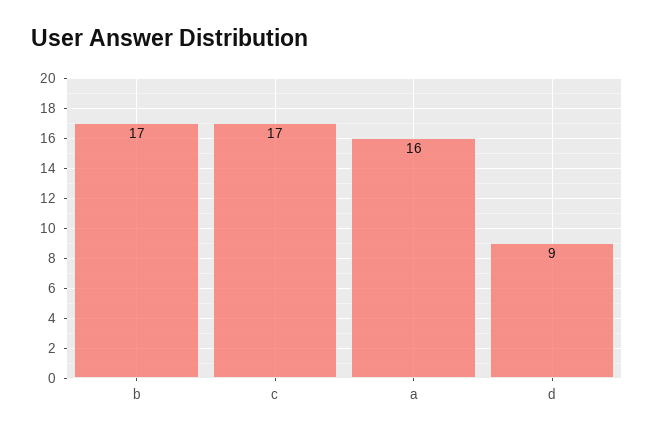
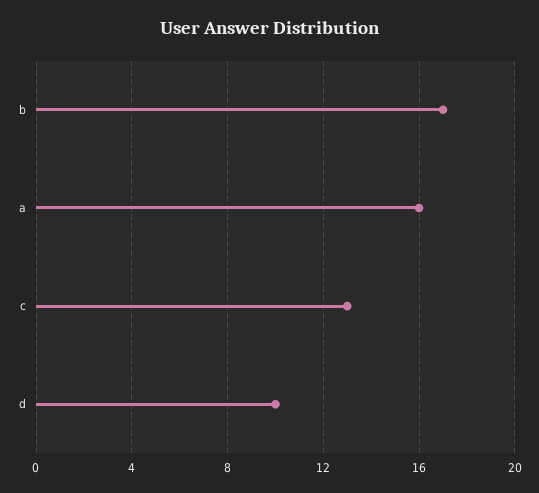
c: 17 -> 13
d: 9 -> 10

